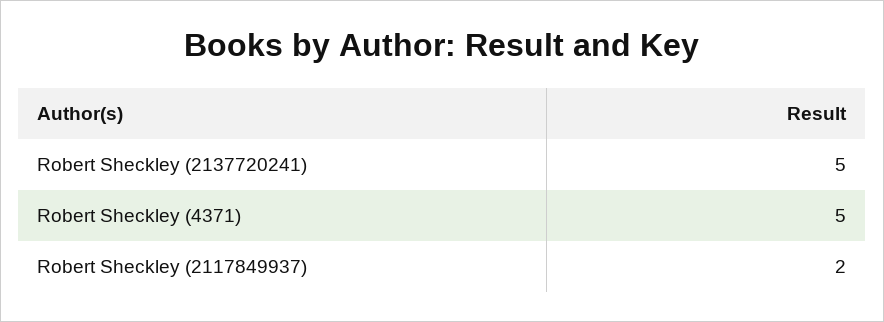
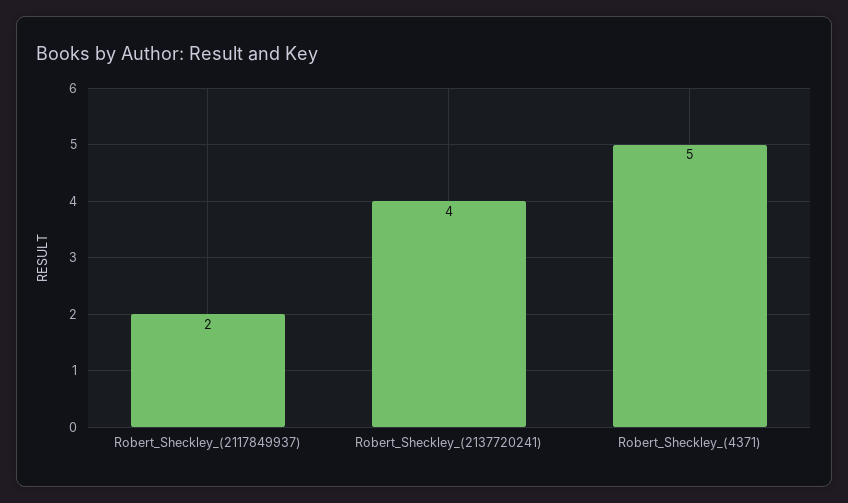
Robert Sheckley (2137720241): 5 -> 4

